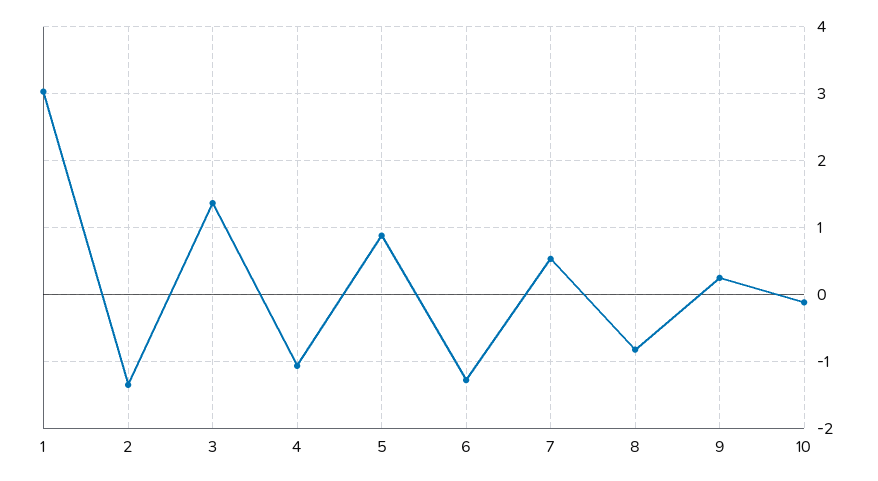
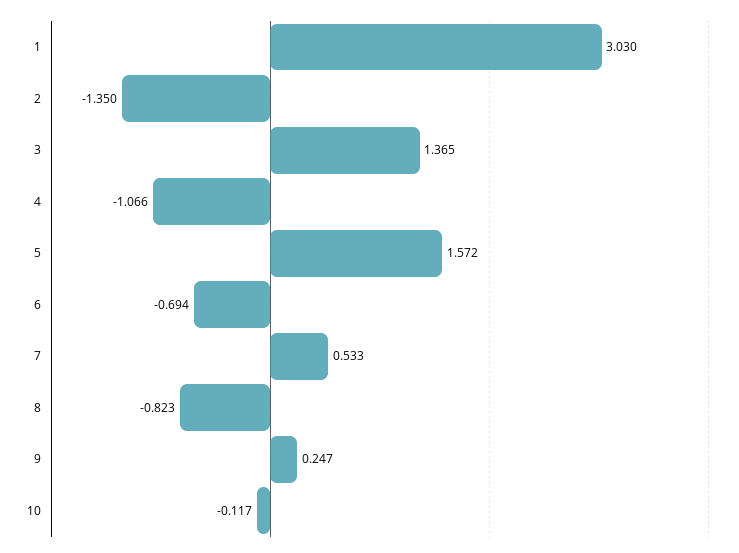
5: 0.9 -> 1.572
6: -1.3 -> -0.694

